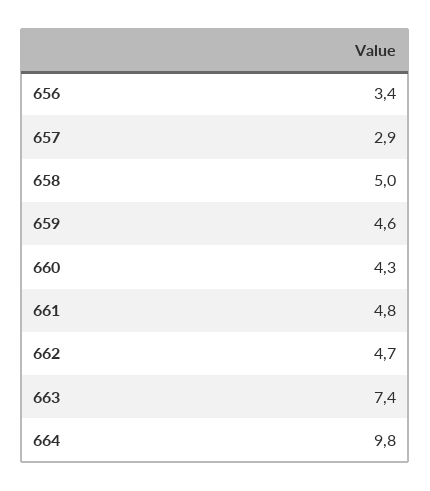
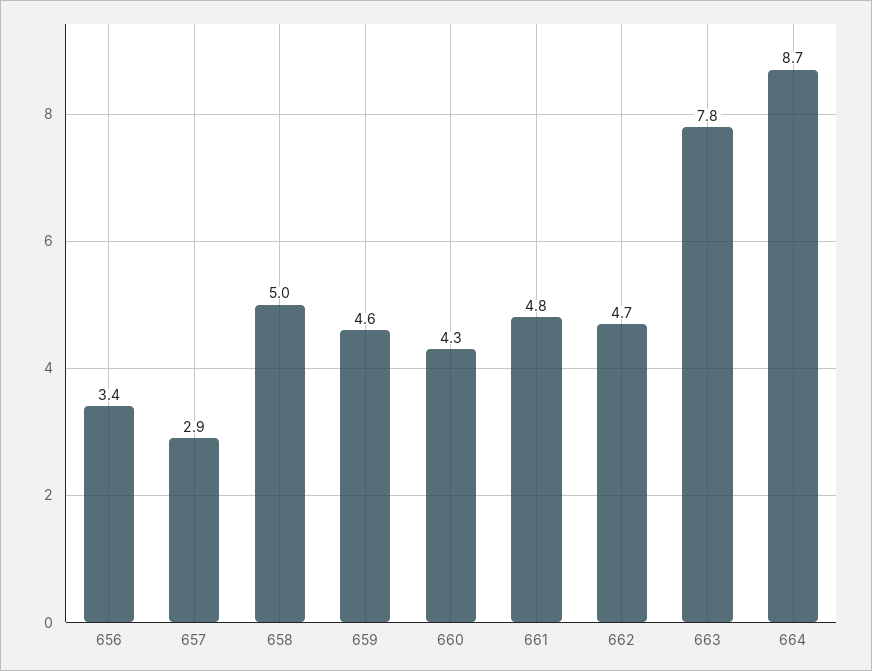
663: 7.4 -> 7.8
664: 9.8 -> 8.7

